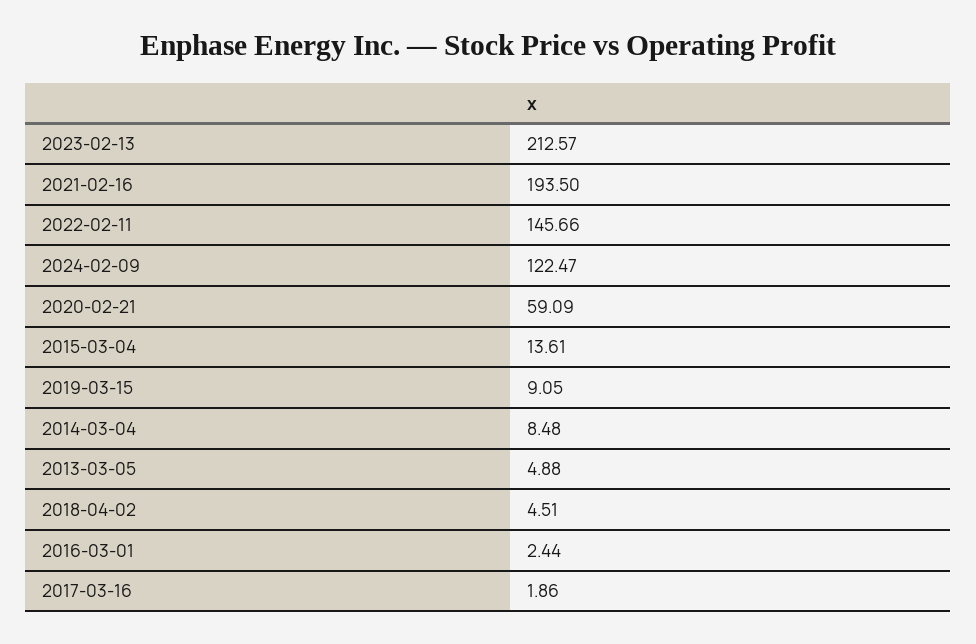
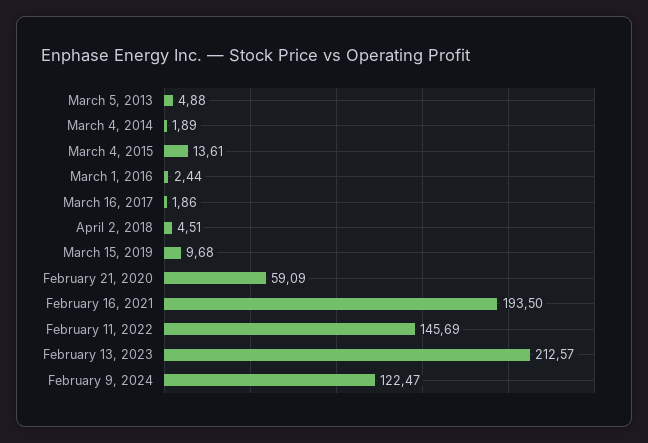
2022-02-11: 145.66 -> 145.69
2019-03-15: 9.05 -> 9.68
2014-03-04: 8.48 -> 1.89

